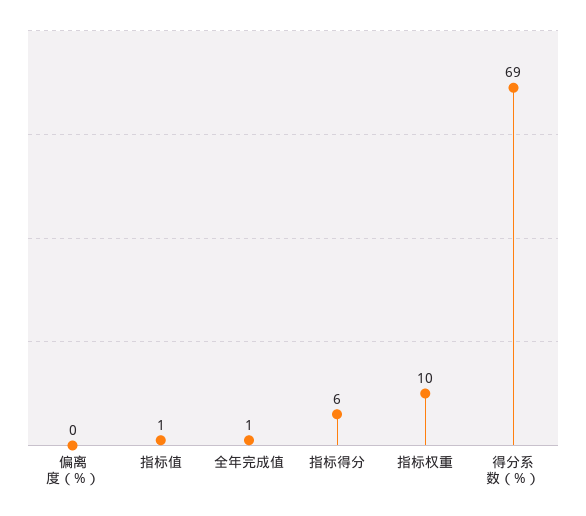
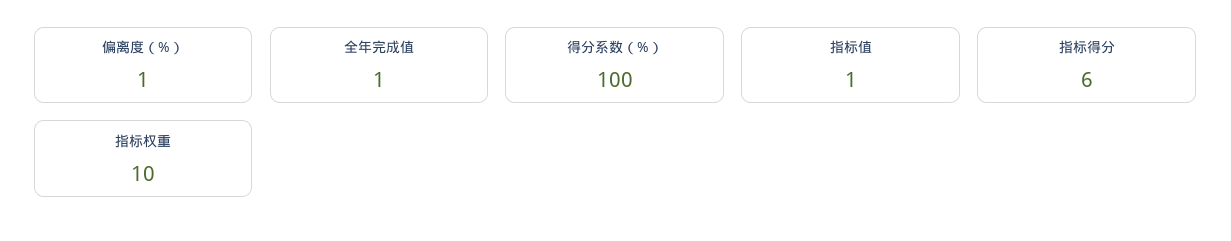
偏离度（%）: 0 -> 1
得分系数（%）: 69 -> 100

